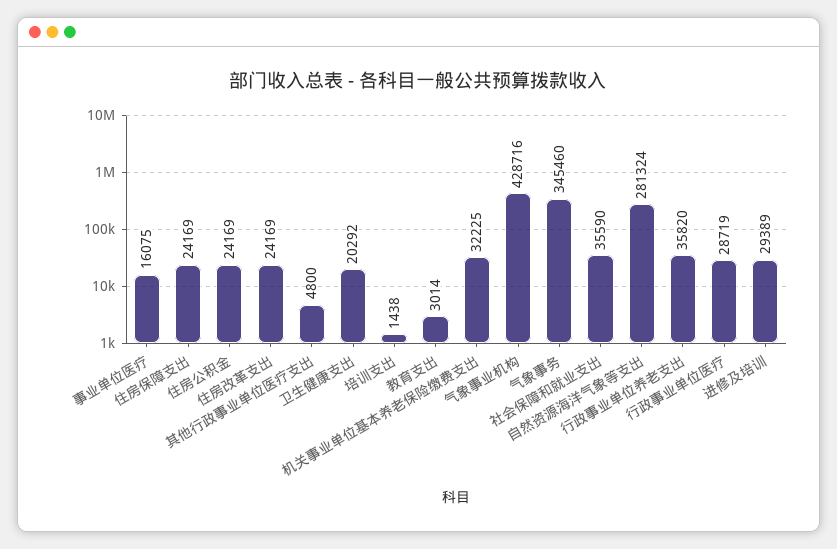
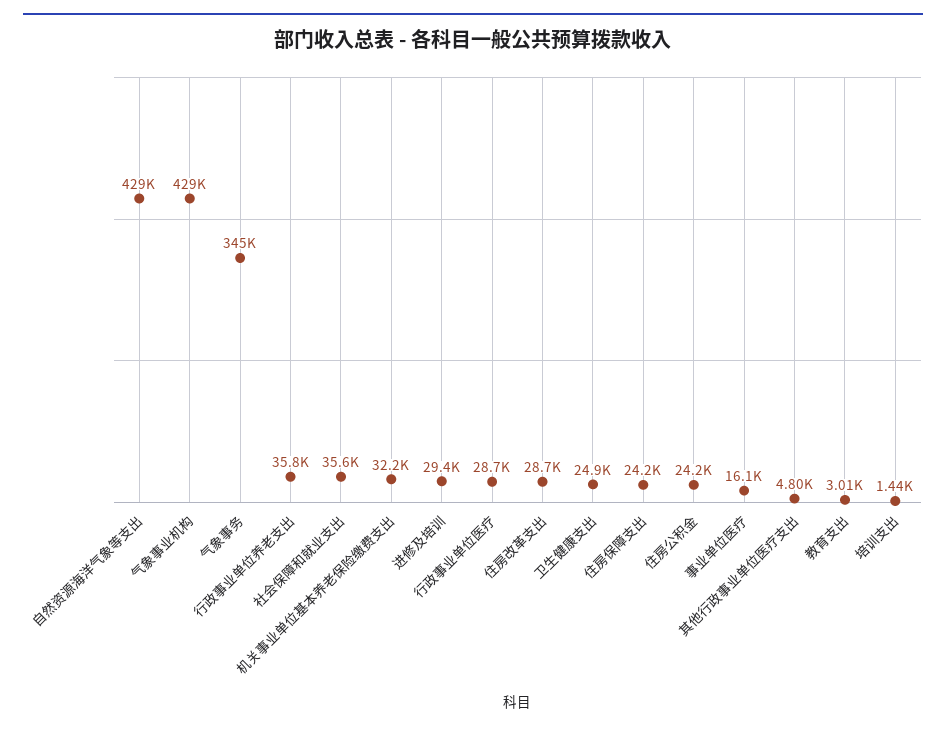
住房改革支出: 24169 -> 28700
卫生健康支出: 20292 -> 24900
自然资源海洋气象等支出: 281324 -> 429000

